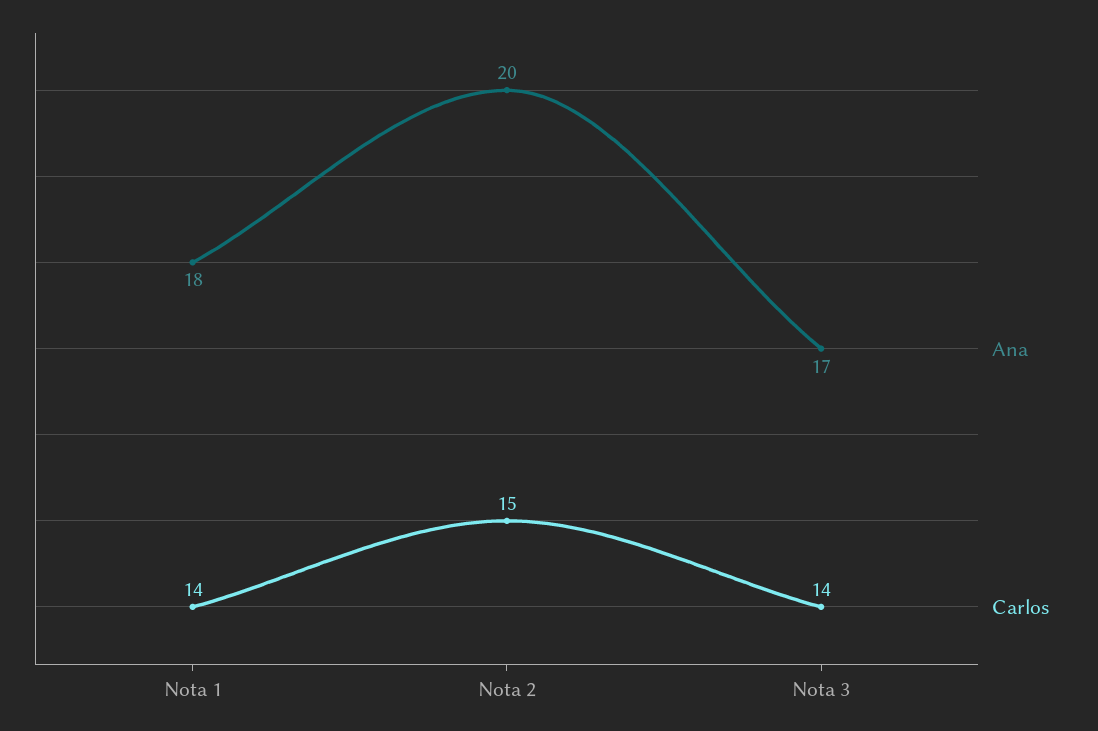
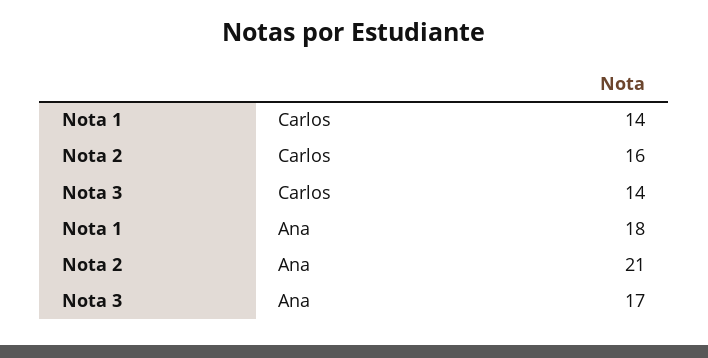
Ana, Nota 2: 20 -> 21
Carlos, Nota 2: 15 -> 16

